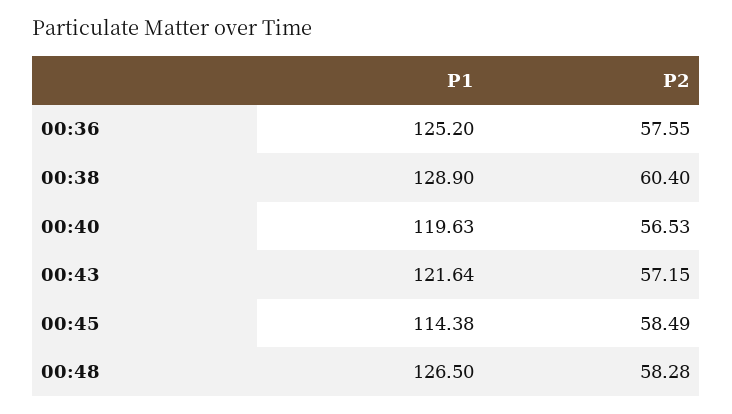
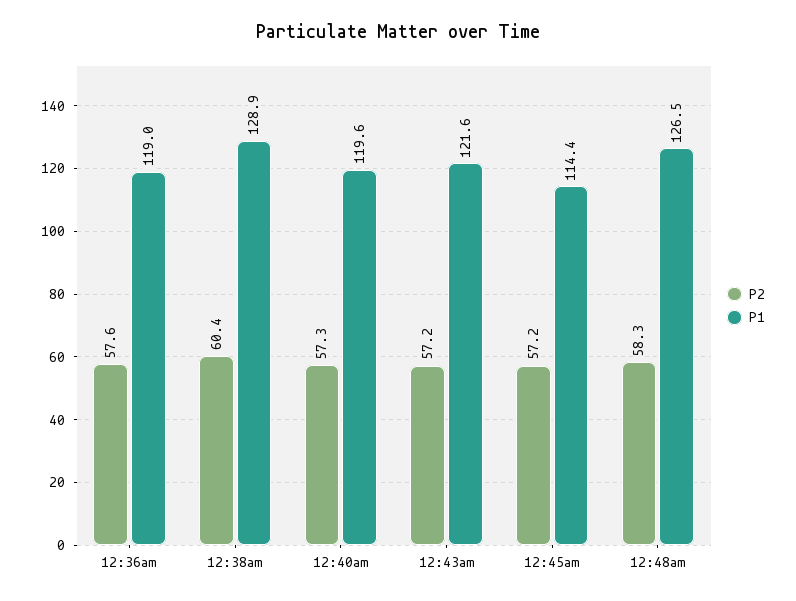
P1, 00:36: 125.2 -> 119
P2, 00:40: 56.53 -> 57.3
P2, 00:45: 58.49 -> 57.2

